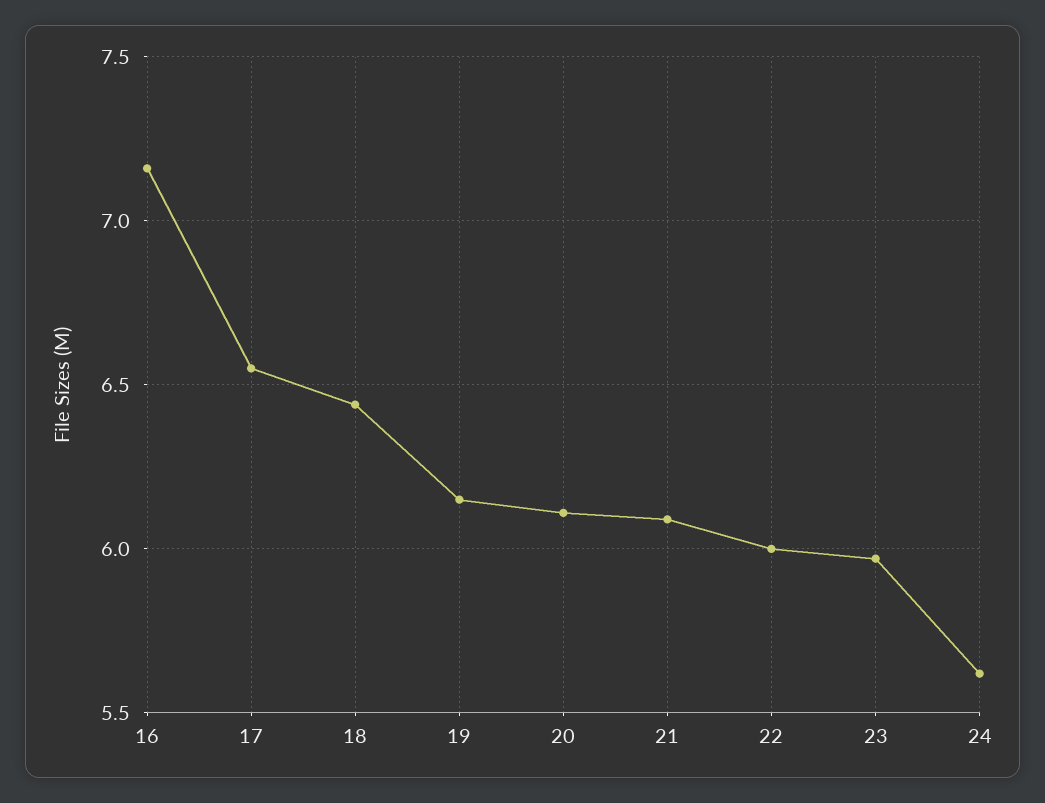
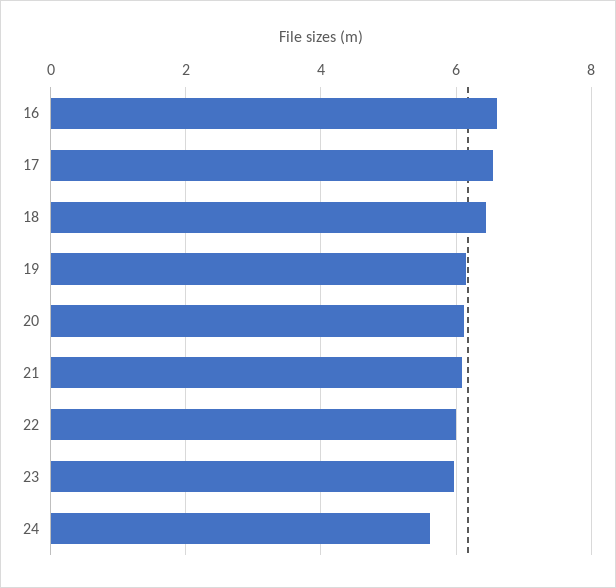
16: 7.15 -> 6.6

